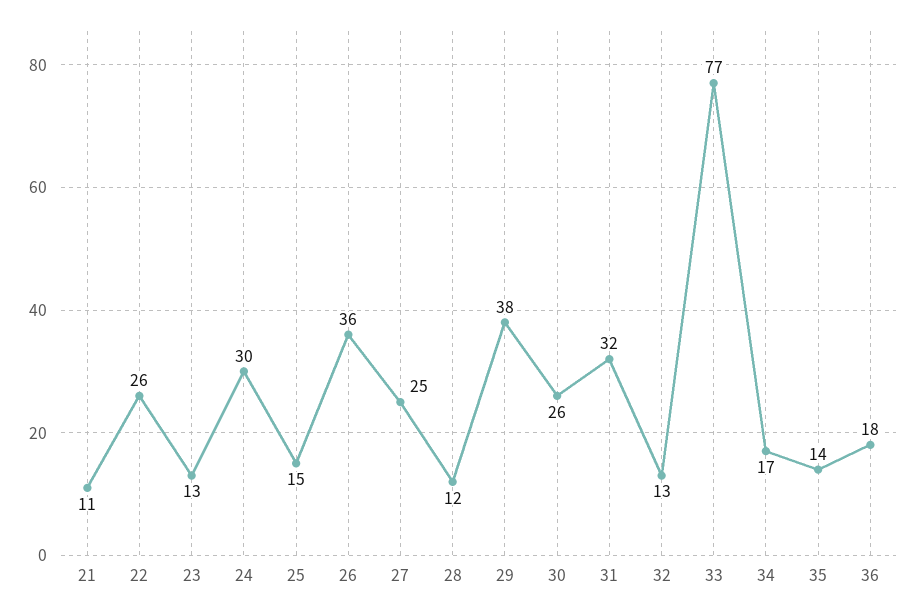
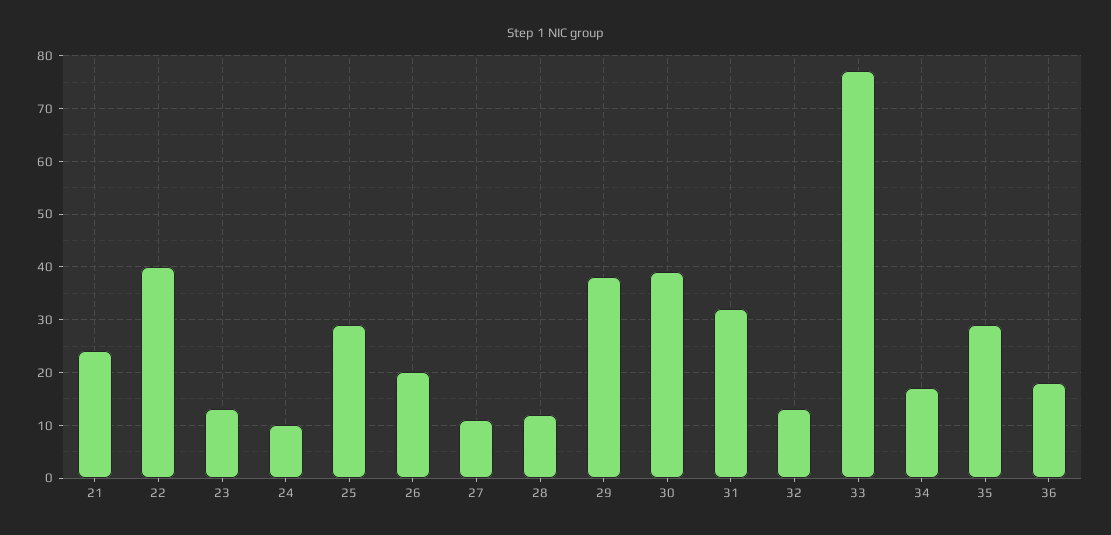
21: 11 -> 25
22: 26 -> 40
24: 30 -> 10
25: 15 -> 30
26: 36 -> 20
27: 25 -> 10
30: 26 -> 40
35: 14 -> 30

